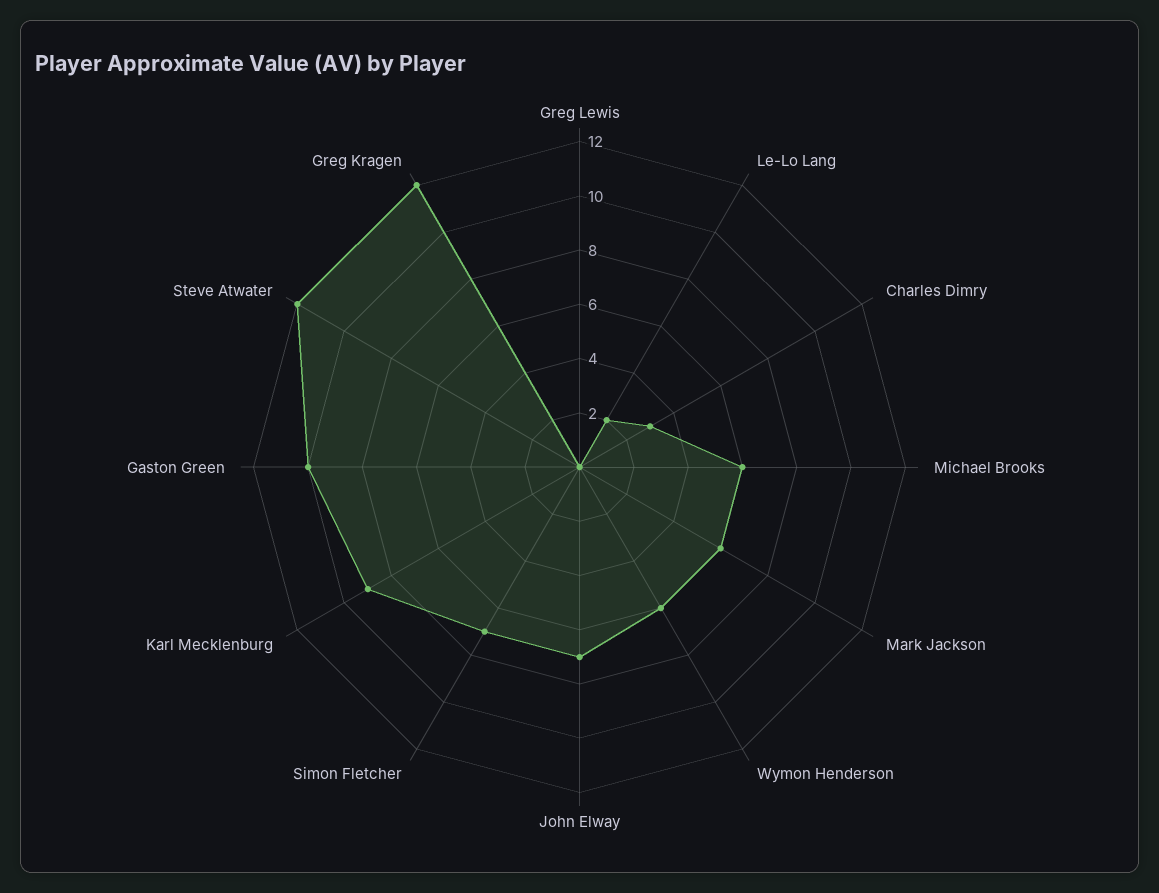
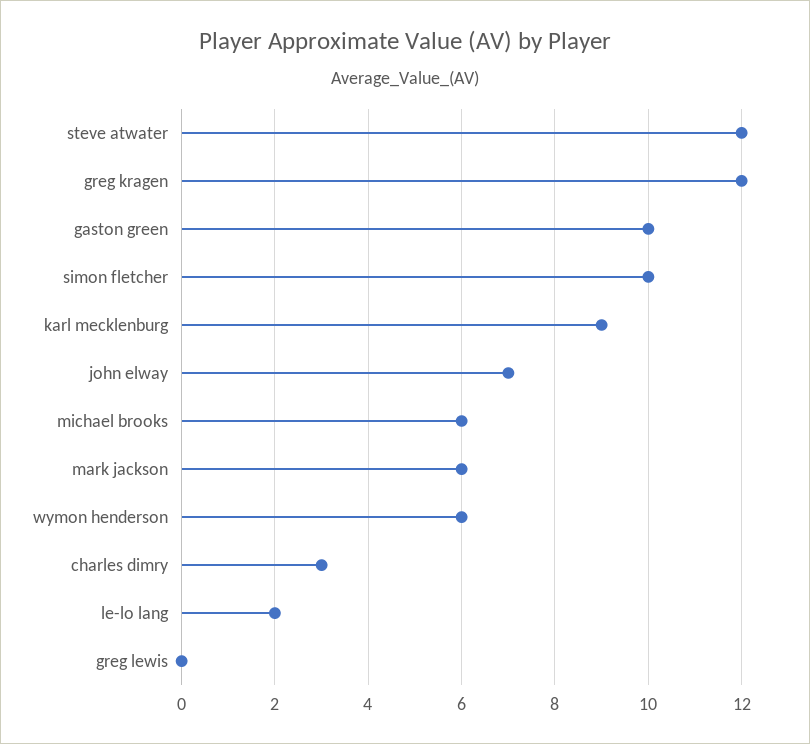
Simon Fletcher: 7 -> 10

